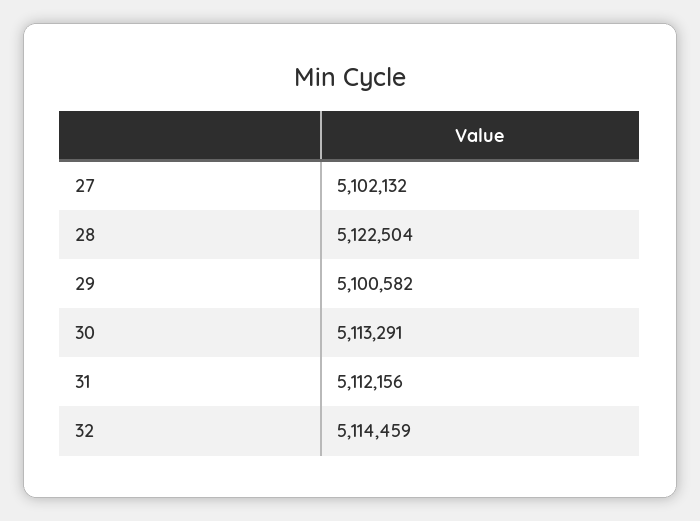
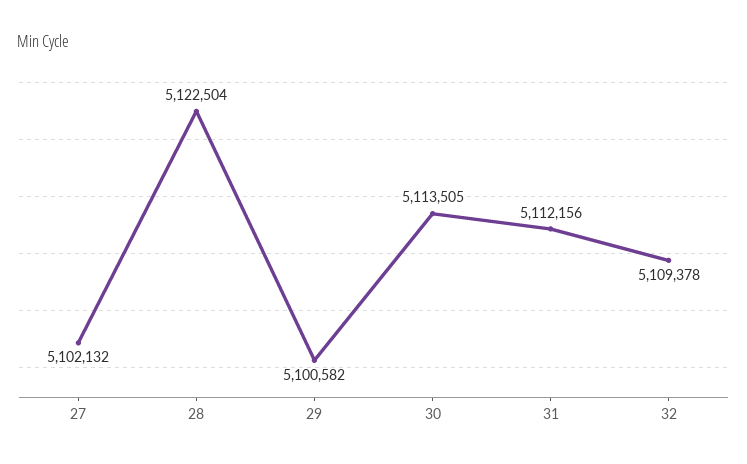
30: 5113291 -> 5113505
32: 5114459 -> 5109378

